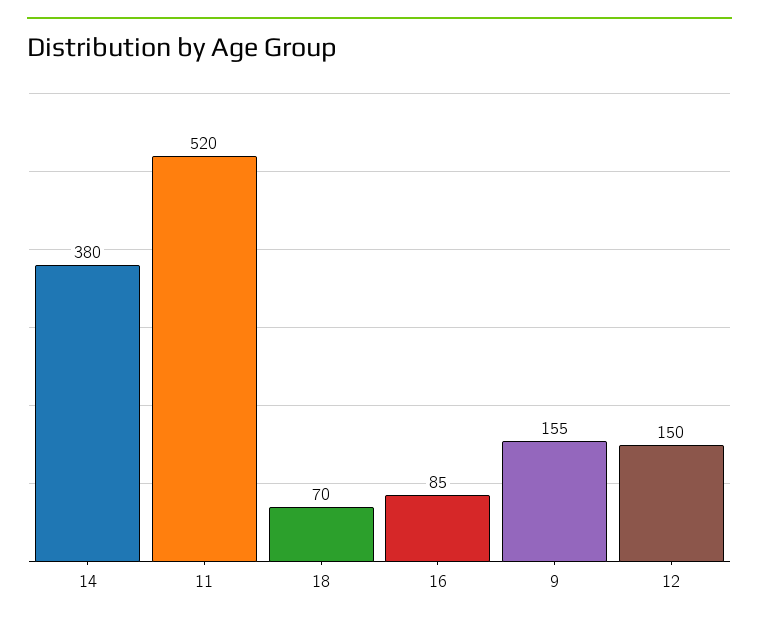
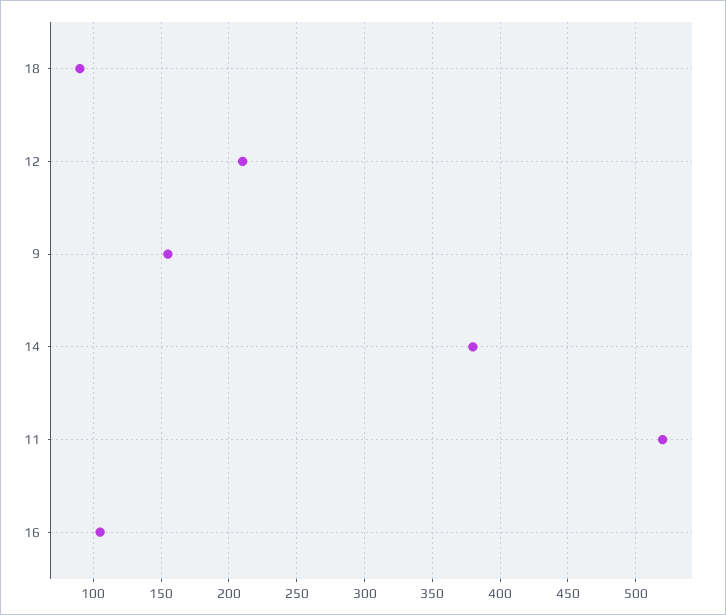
18: 70 -> 90
16: 85 -> 105
12: 150 -> 210

